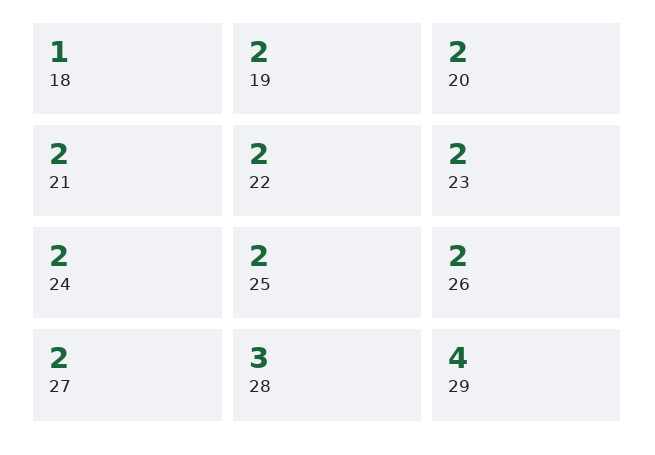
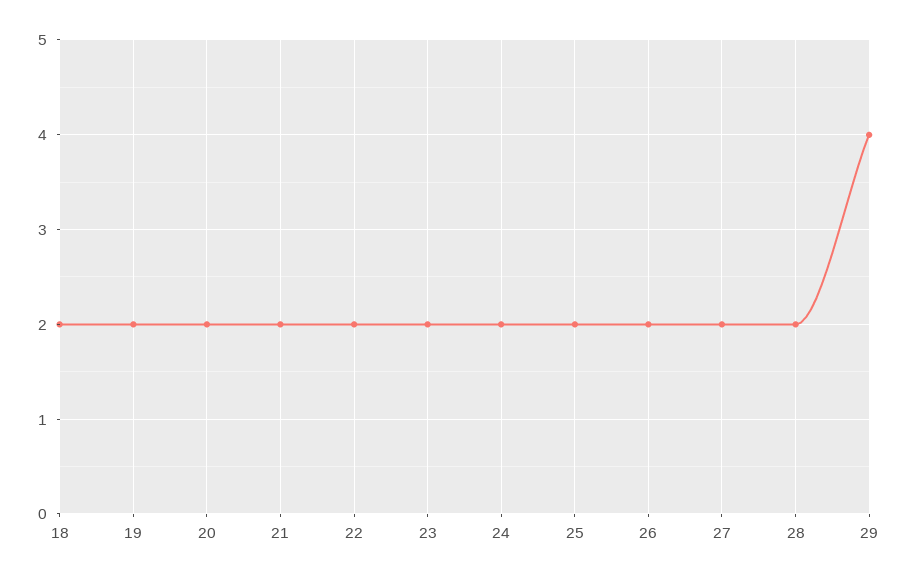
18: 1 -> 2
28: 3 -> 2

